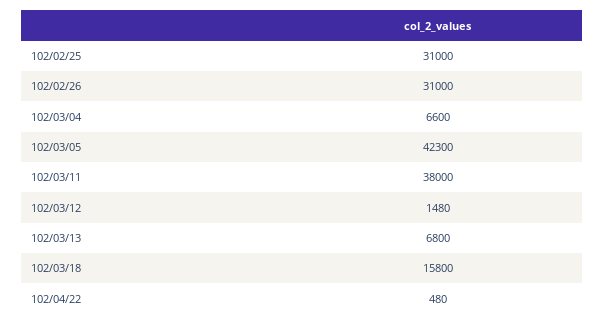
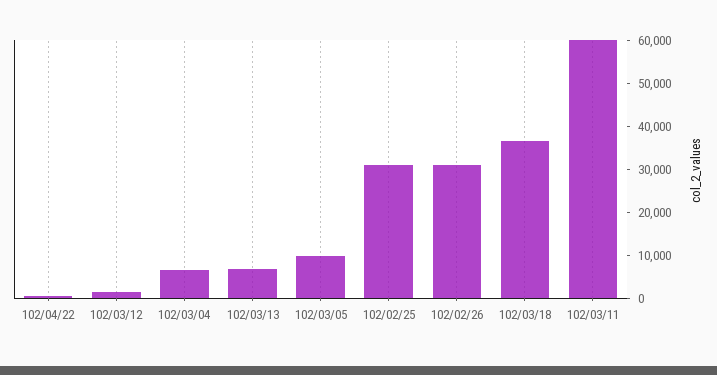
102/03/05: 42300 -> 10000
102/03/11: 38000 -> 60000
102/03/18: 15800 -> 36000

